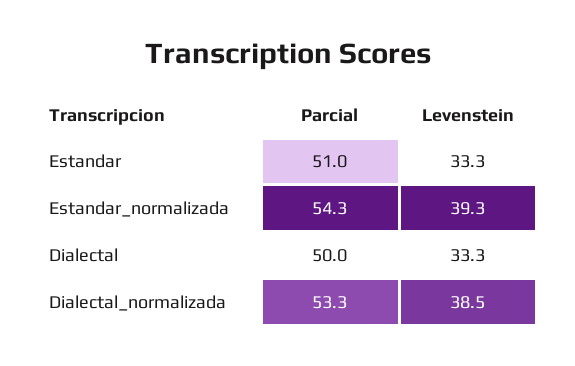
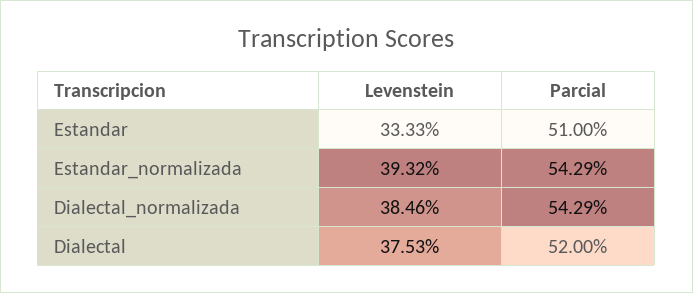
Parcial, Dialectal: 50 -> 52
Levenstein, Dialectal: 33.3 -> 37.53
Parcial, Dialectal_normalizada: 53.3 -> 54.29

